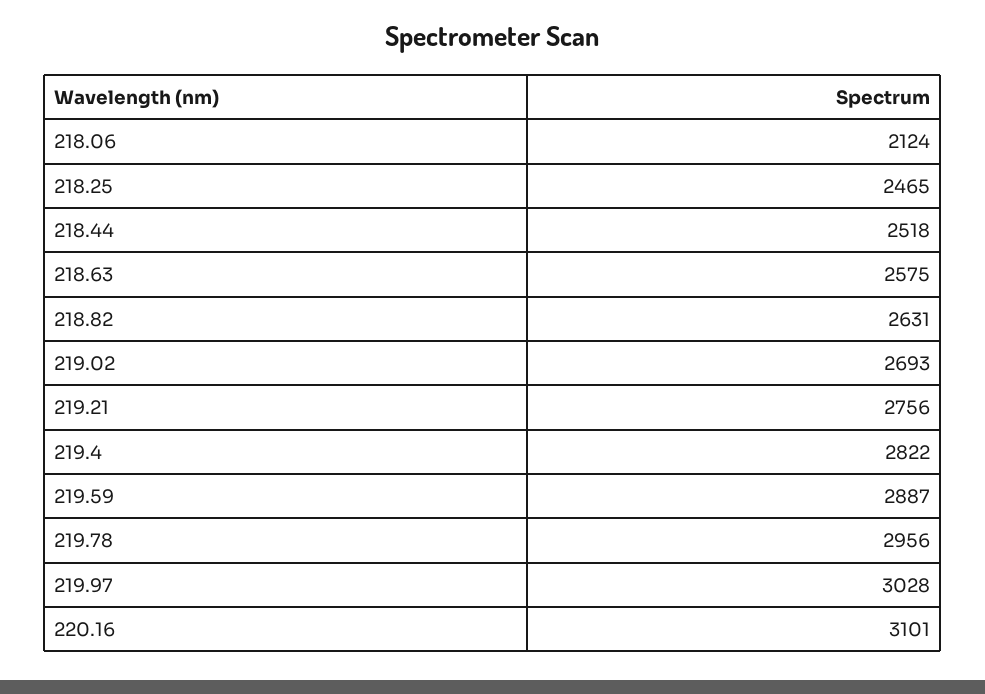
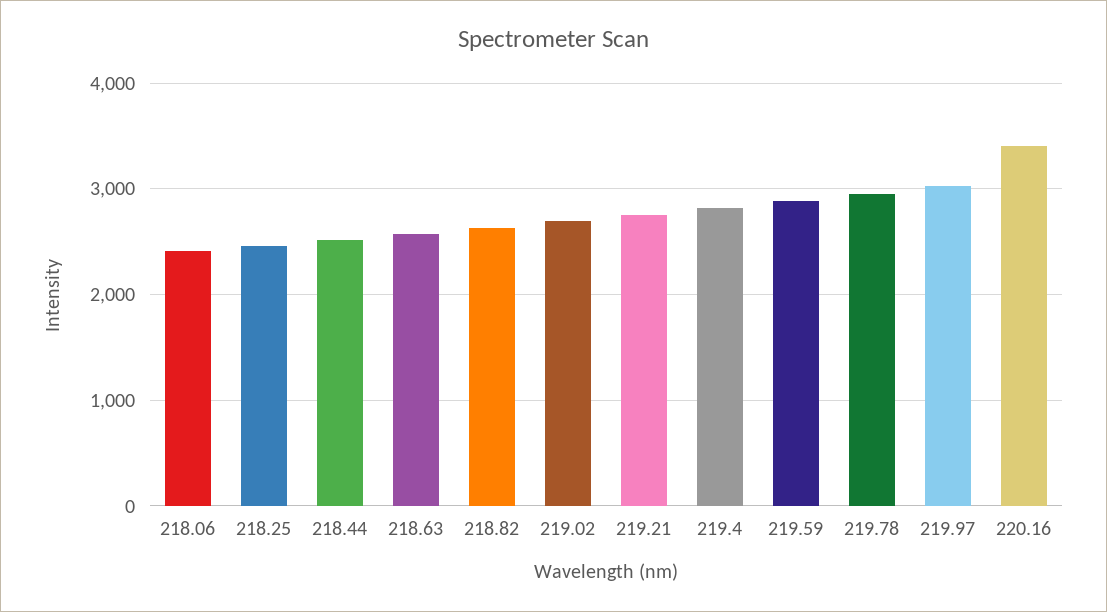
218.06: 2124 -> 2400
220.16: 3101 -> 3400

